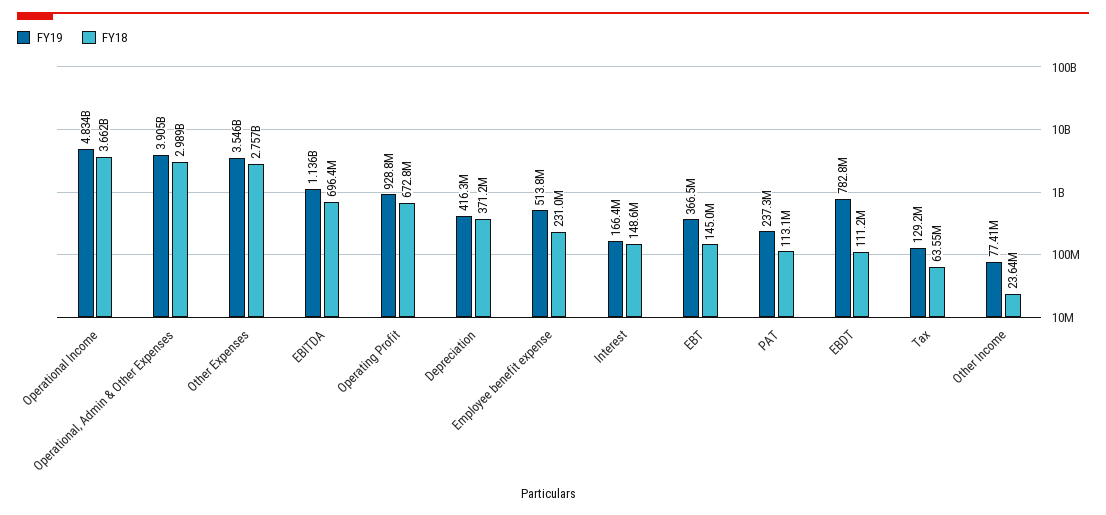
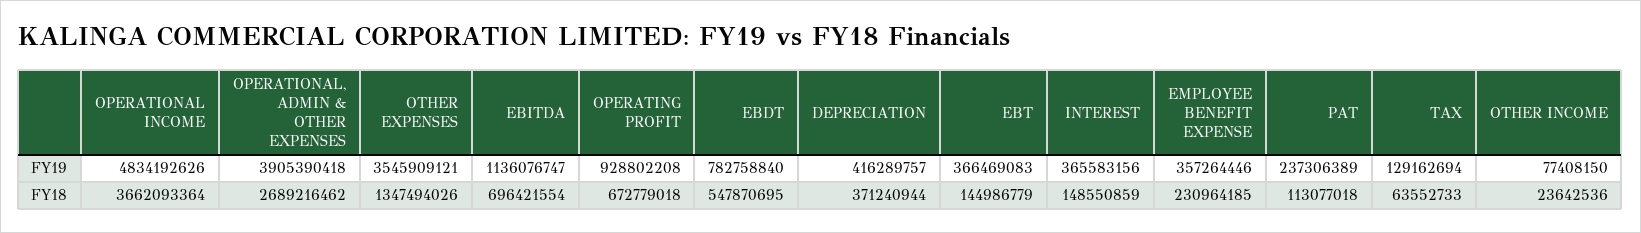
FY18, Operational, Admin & Other Expenses: 2989000000 -> 2689216462
FY18, Other Expenses: 2757000000 -> 1347494026
FY19, Employee benefit expense: 513800000 -> 357264446
FY19, Interest: 166400000 -> 365583156
FY18, EBDT: 111200000 -> 547870695

